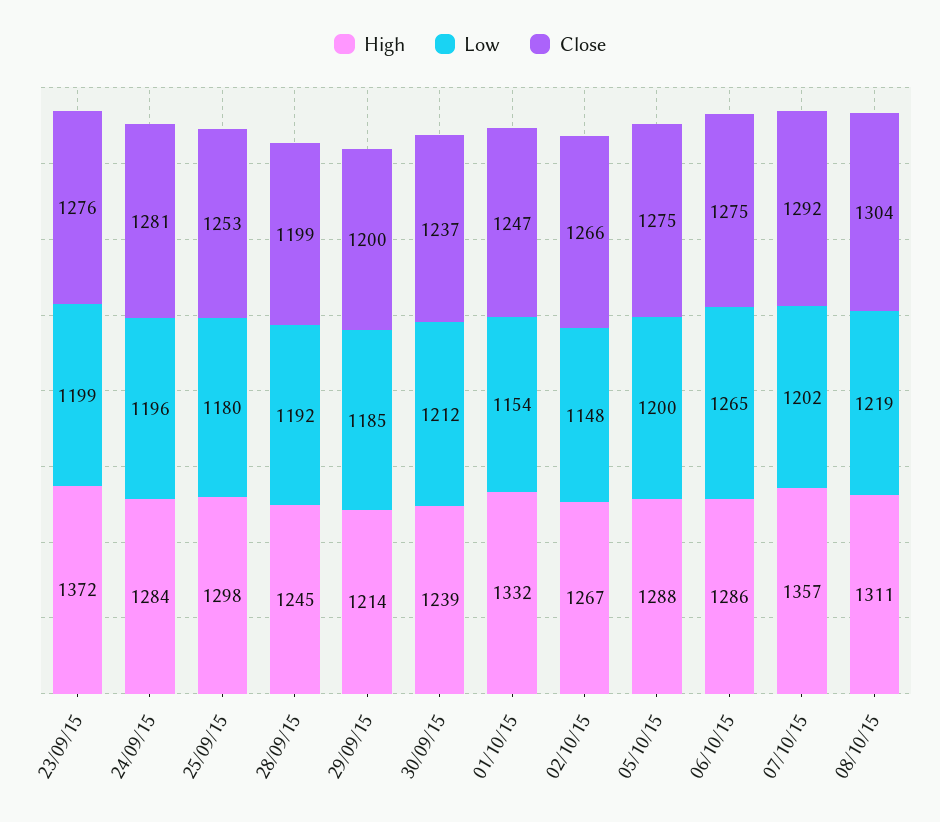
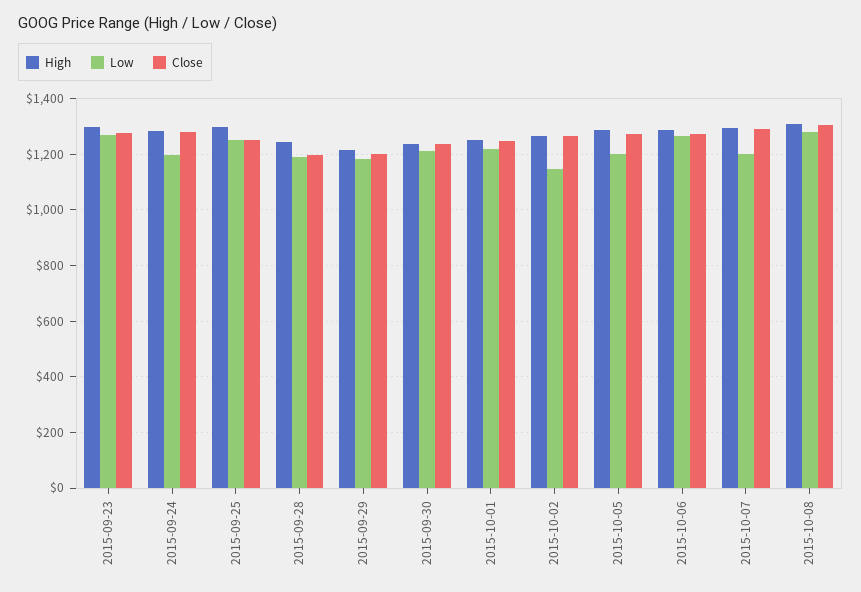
High, 23/09/15: 1372 -> 1300
Low, 23/09/15: 1199 -> 1275
Low, 25/09/15: 1180 -> 1250
High, 01/10/15: 1332 -> 1250
Low, 01/10/15: 1154 -> 1225
High, 07/10/15: 1357 -> 1300
Low, 08/10/15: 1219 -> 1275

